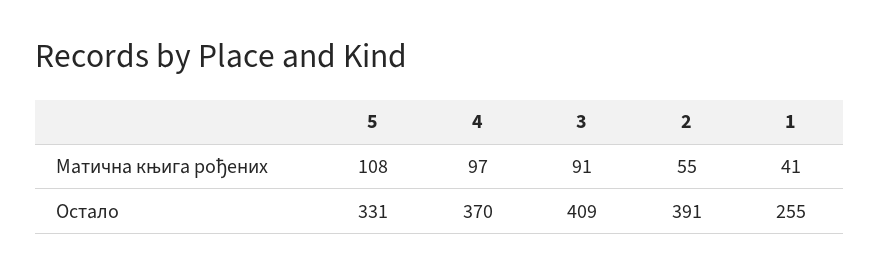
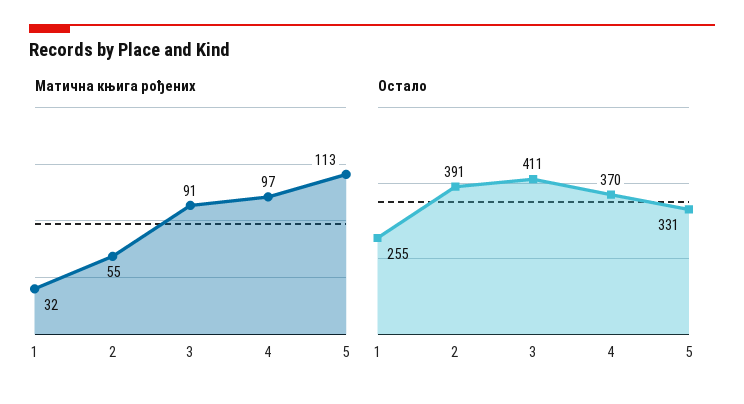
Матична књига рођених, 5: 108 -> 113
Матична књига рођених, 1: 41 -> 32
Остало, 3: 409 -> 411

